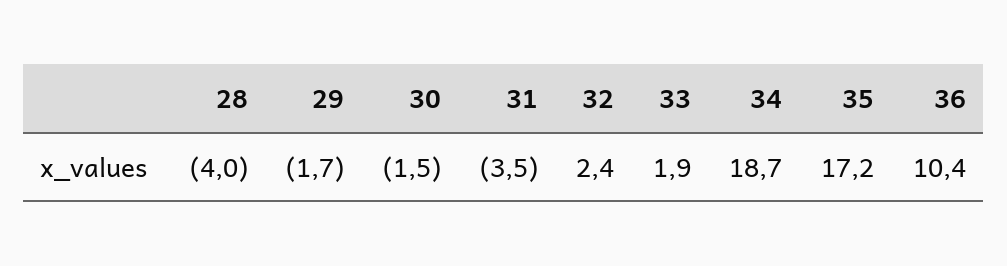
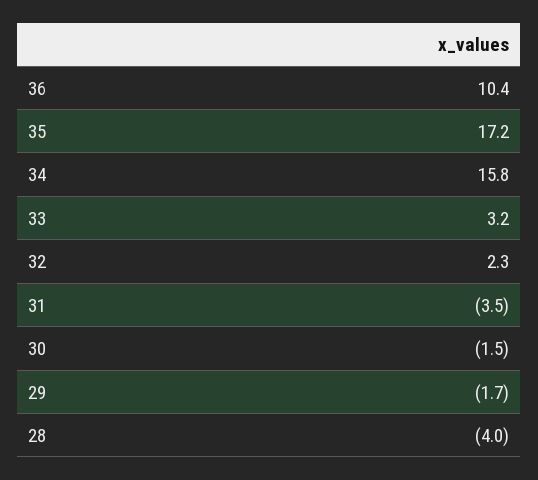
32: 2.4 -> 2.3
33: 1.9 -> 3.2
34: 18.7 -> 15.8

